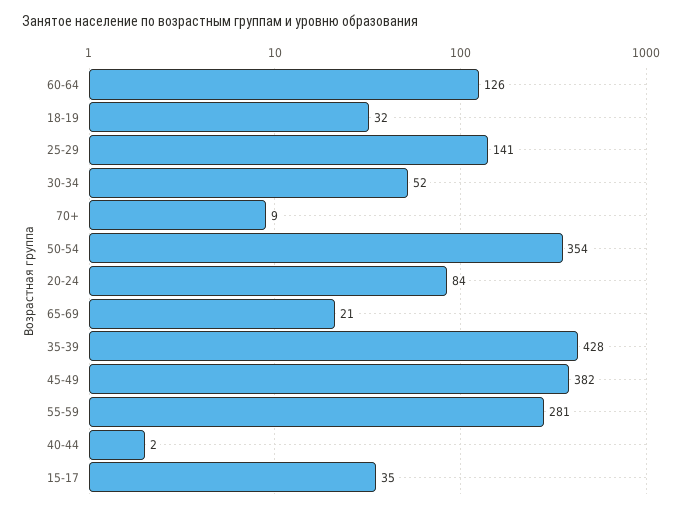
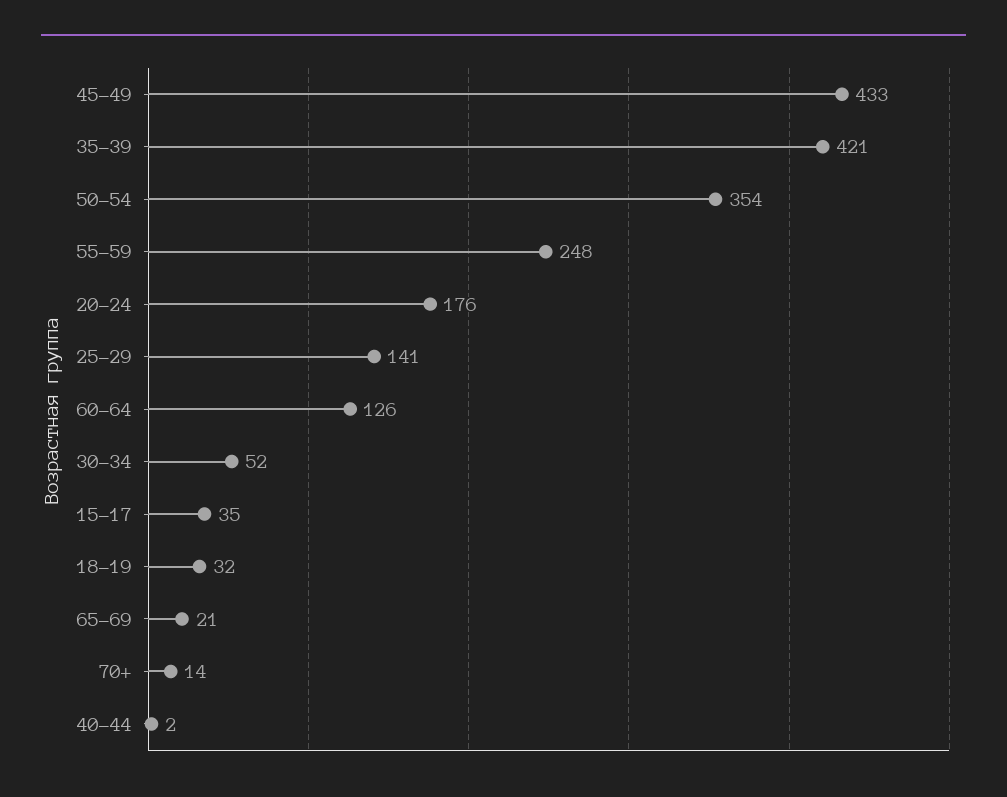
70+: 9 -> 14
20-24: 84 -> 176
35-39: 428 -> 421
45-49: 382 -> 433
55-59: 281 -> 248

